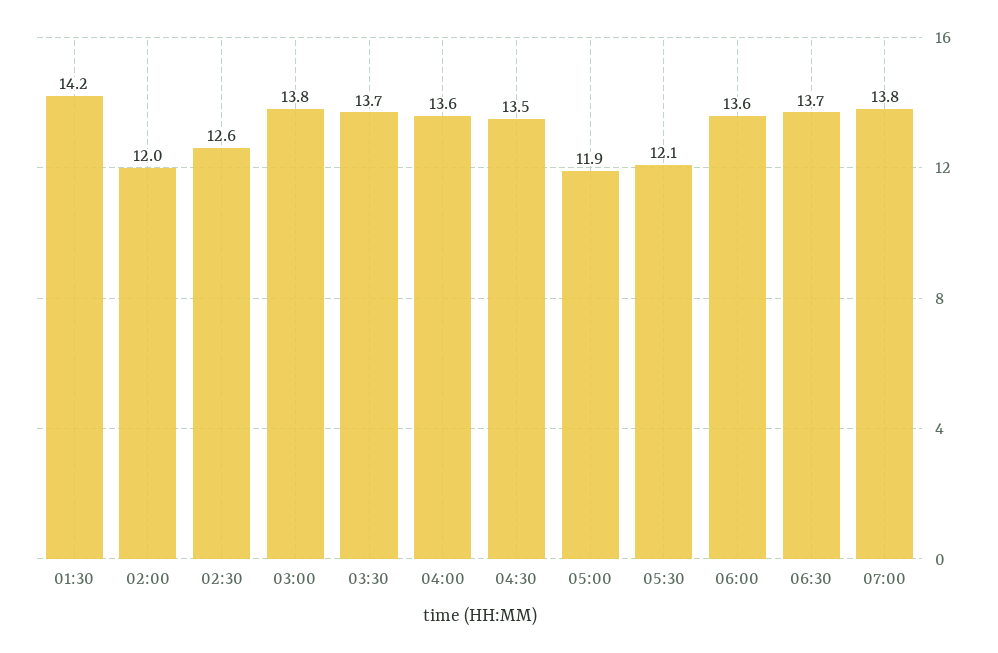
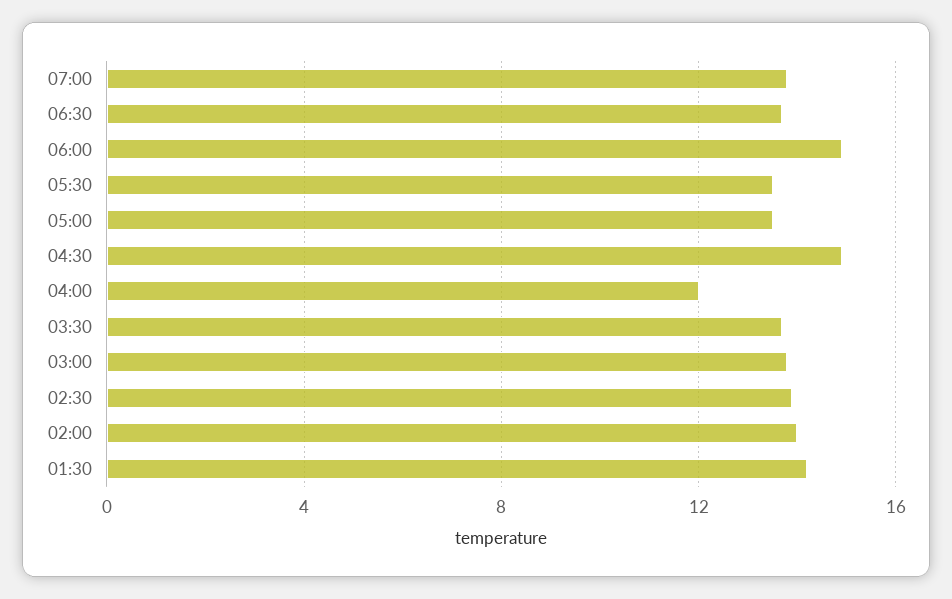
02:00: 12 -> 14
02:30: 12.6 -> 14
04:00: 13.6 -> 12
04:30: 13.5 -> 15
05:00: 11.9 -> 13.5
05:30: 12.1 -> 13.5
06:00: 13.6 -> 15

